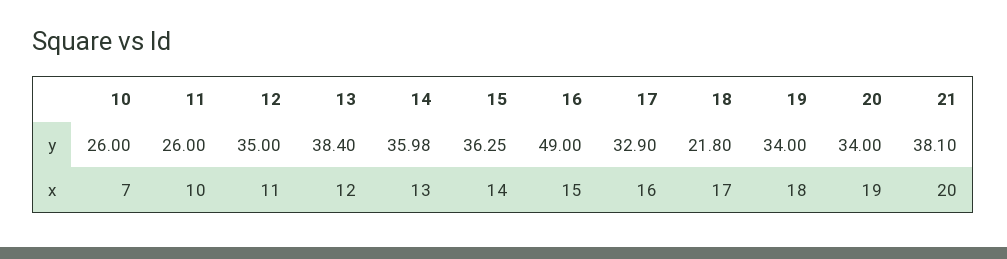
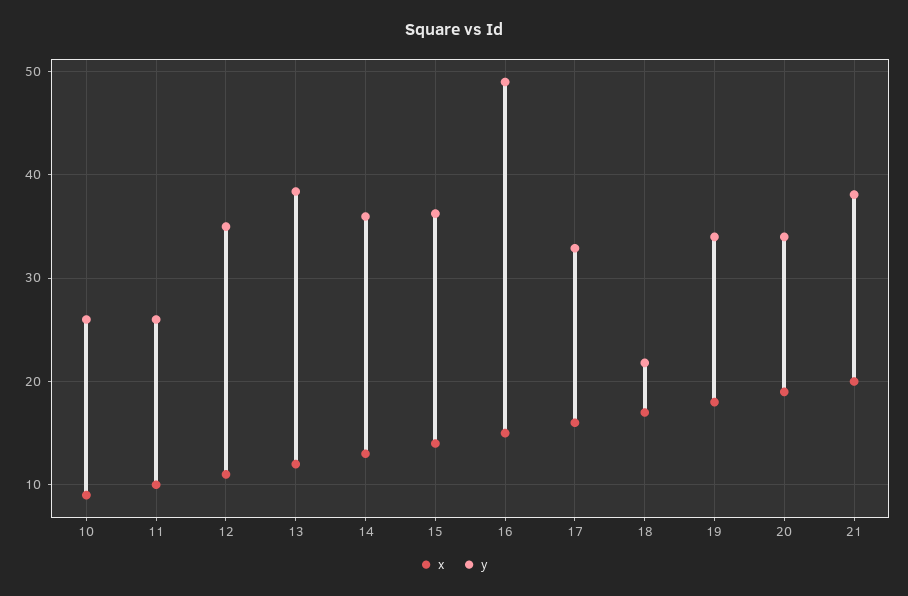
x, 10: 7 -> 9

